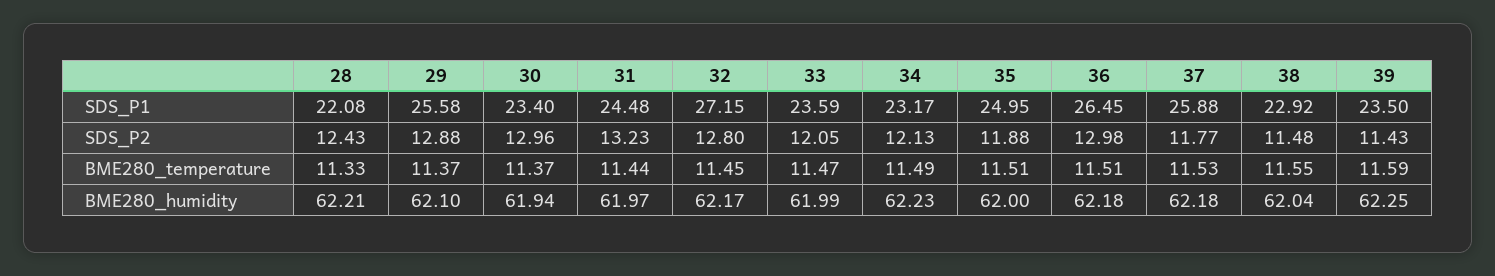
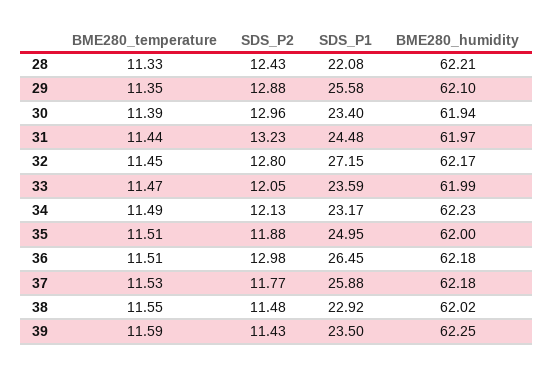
29, BME280_temperature: 11.37 -> 11.35
30, BME280_temperature: 11.37 -> 11.39
38, BME280_humidity: 62.04 -> 62.02

